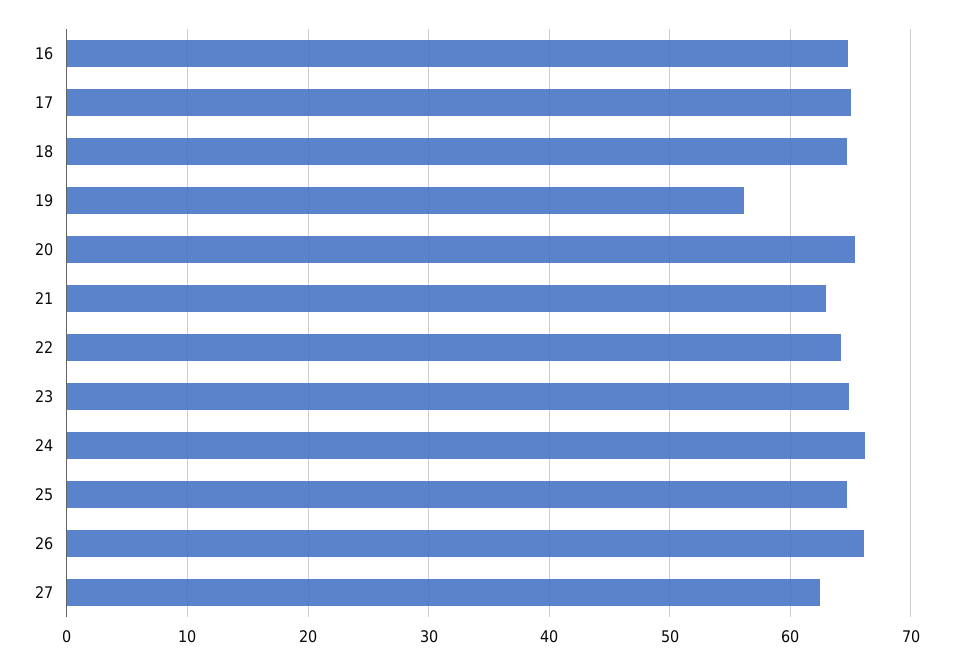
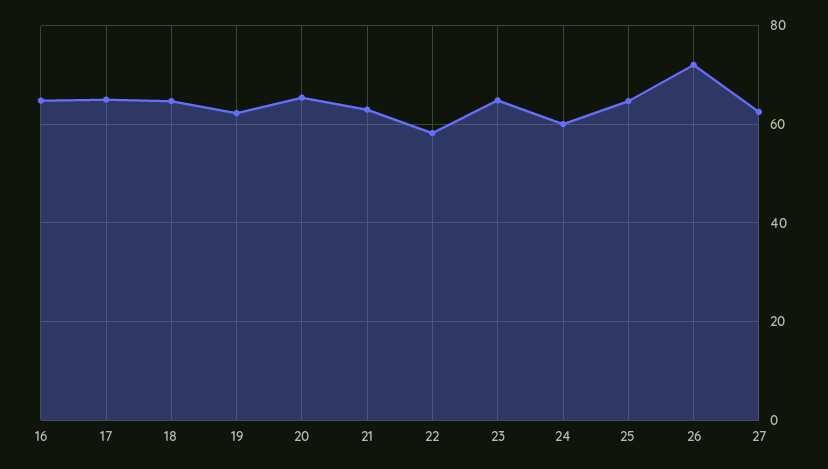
19: 56 -> 62
22: 64 -> 58
24: 66 -> 60
26: 66 -> 72

